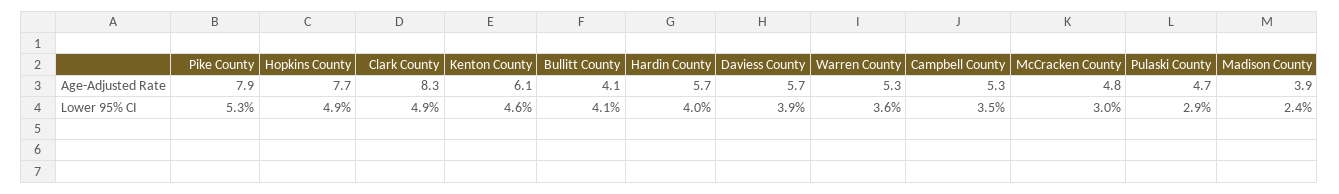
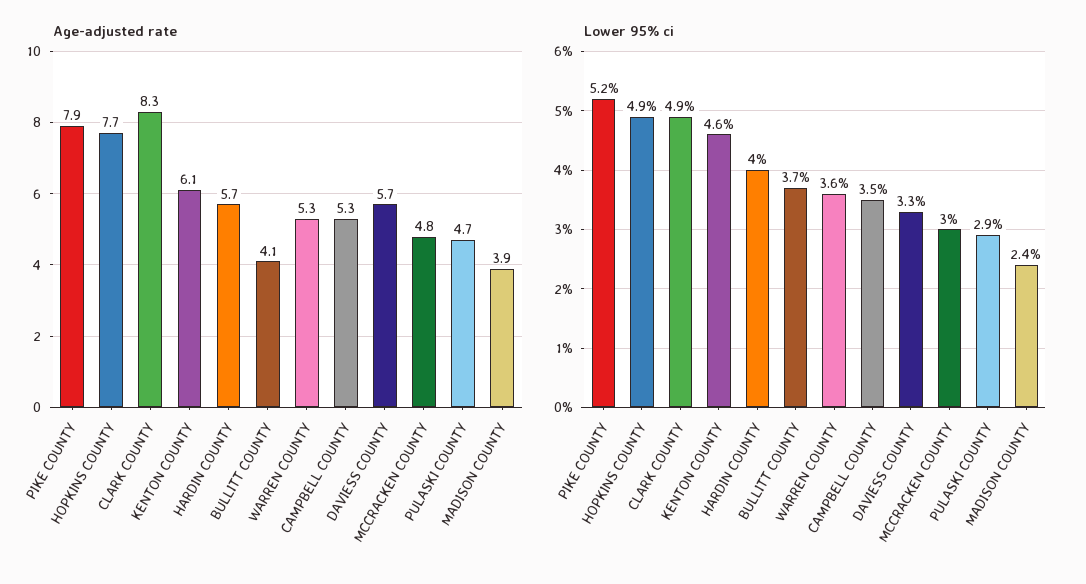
Lower 95% CI, Pike County: 5.3 -> 5.2
Lower 95% CI, Bullitt County: 4.1 -> 3.7
Lower 95% CI, Daviess County: 3.9 -> 3.3

